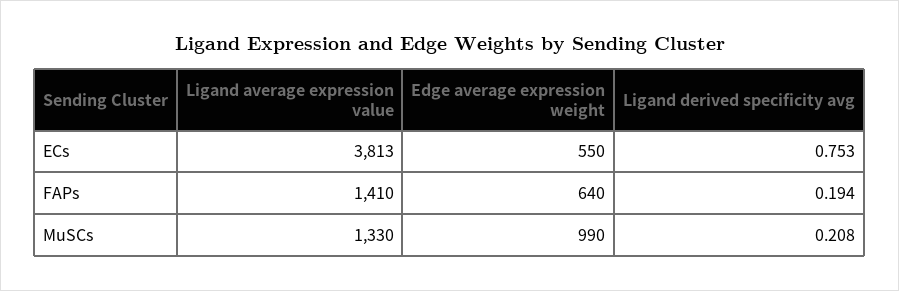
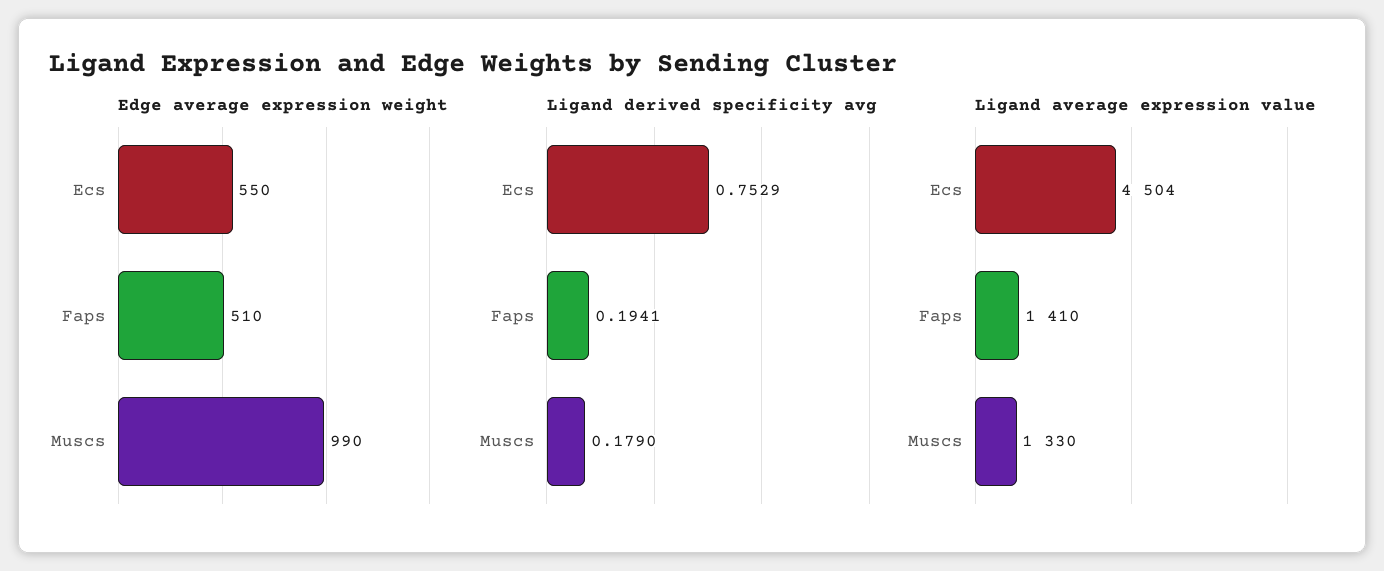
Ligand average expression value, ECs: 3813 -> 4504
Edge average expression weight, FAPs: 640 -> 510
Ligand derived specificity avg, MuSCs: 0.208 -> 0.179

